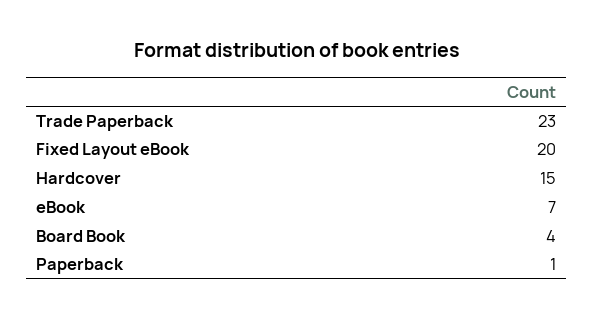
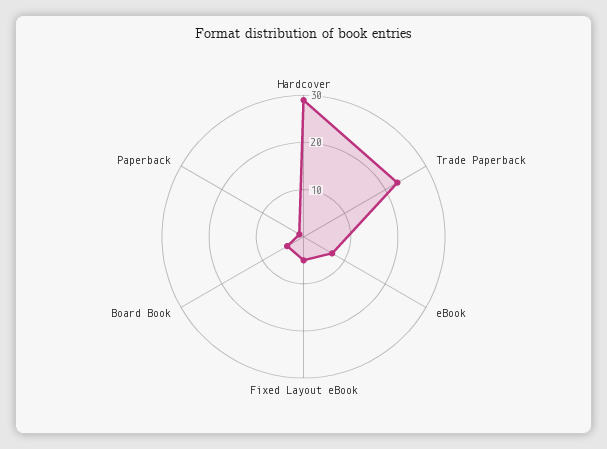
Fixed Layout eBook: 20 -> 5
Hardcover: 15 -> 30

